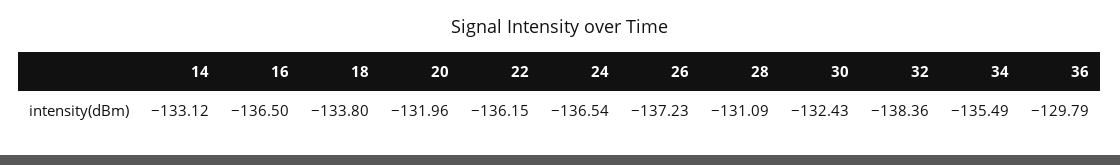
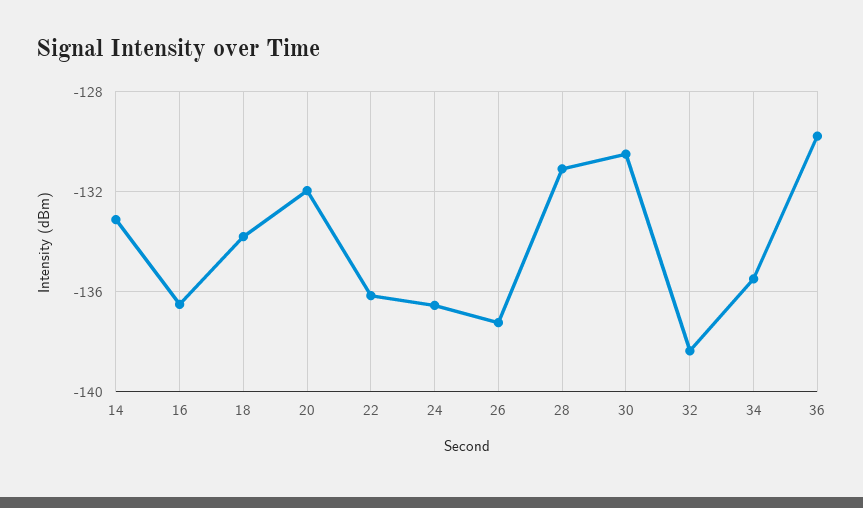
30: -132.43 -> -130.5

